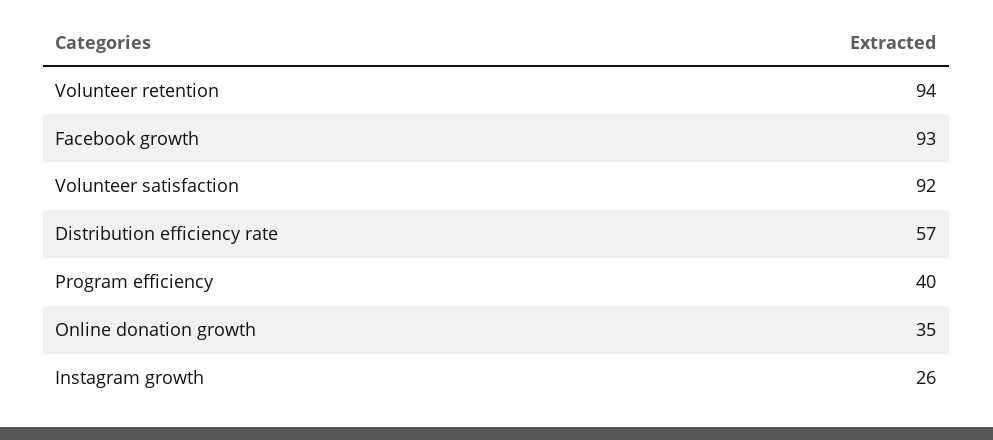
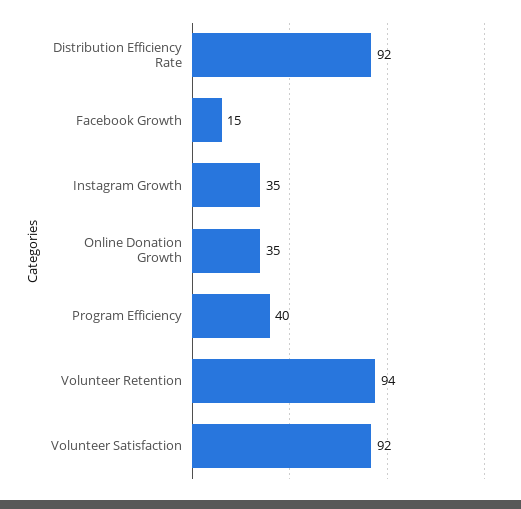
Facebook growth: 93 -> 15
Distribution efficiency rate: 57 -> 92
Instagram growth: 26 -> 35

